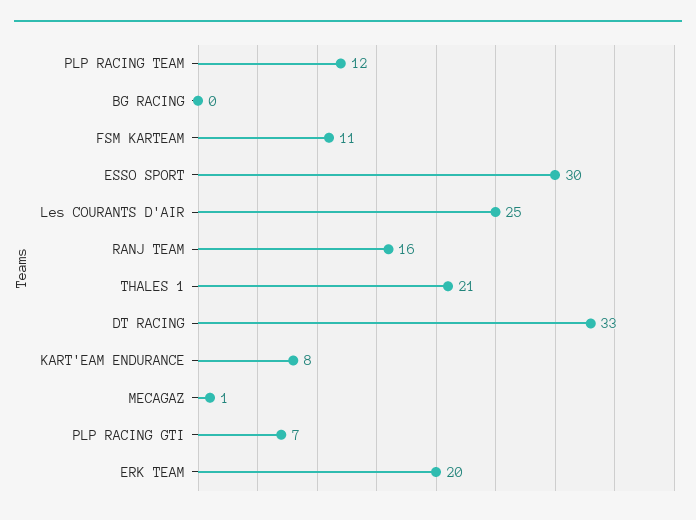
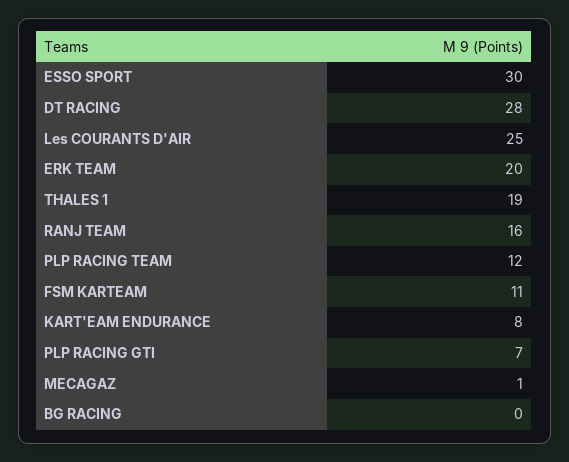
THALES 1: 21 -> 19
DT RACING: 33 -> 28

